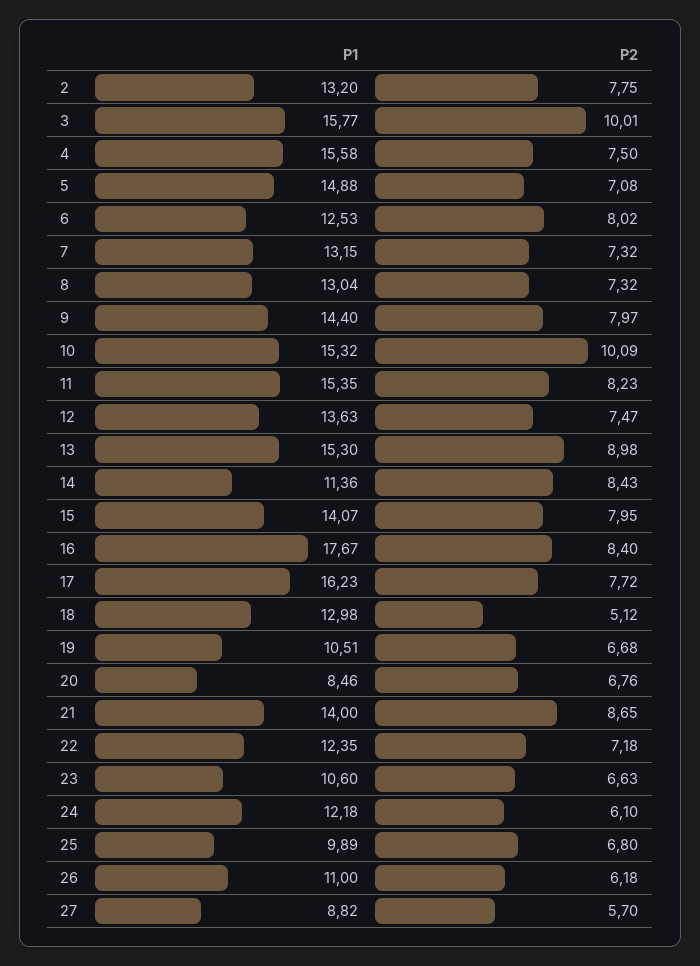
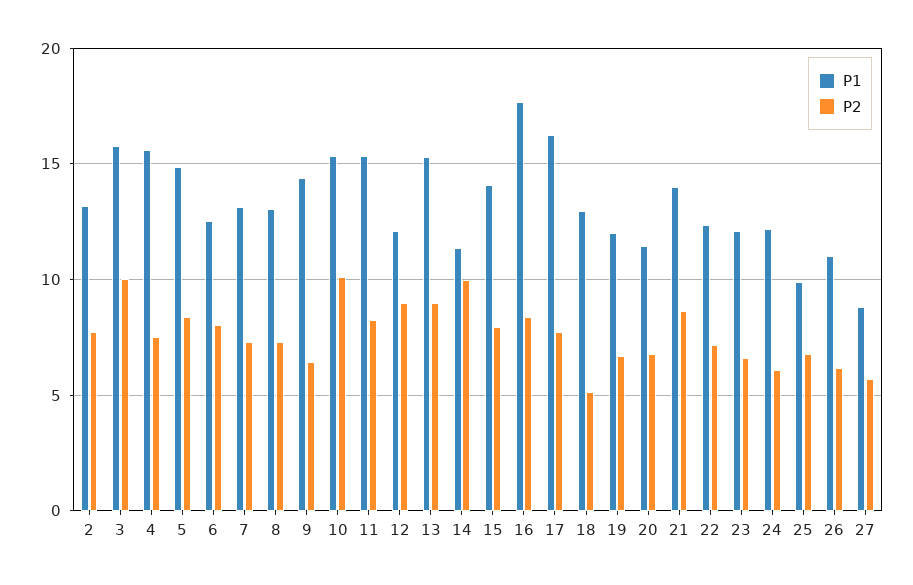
P2, 5: 7.08 -> 8.5
P2, 9: 7.97 -> 6.5
P1, 12: 13.63 -> 12
P2, 12: 7.47 -> 9
P2, 14: 8.43 -> 10
P1, 19: 10.51 -> 12
P1, 20: 8.46 -> 11.5
P1, 23: 10.6 -> 12

